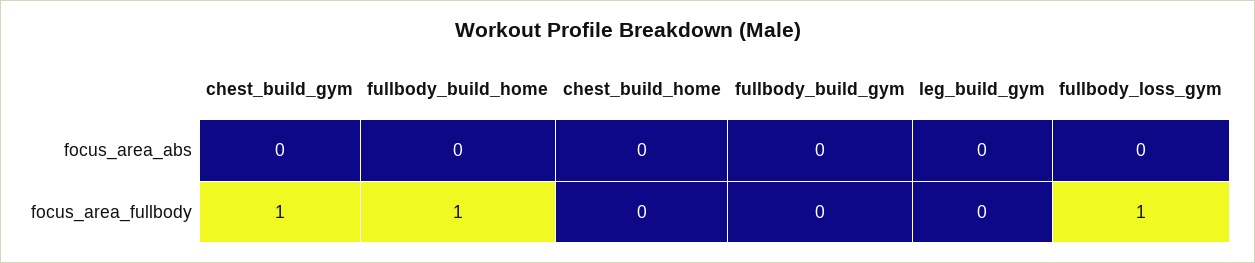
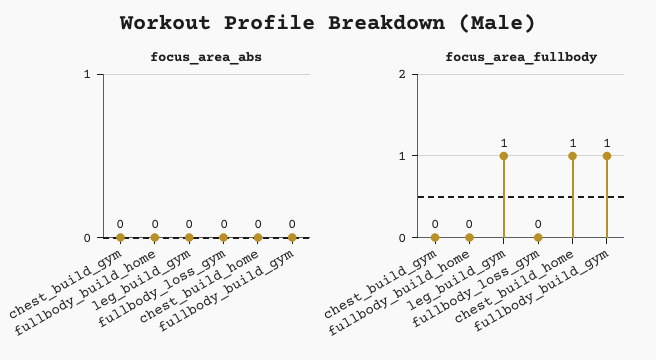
focus_area_fullbody, chest_build_gym: 1 -> 0
focus_area_fullbody, fullbody_build_home: 1 -> 0
focus_area_fullbody, chest_build_home: 0 -> 1
focus_area_fullbody, fullbody_build_gym: 0 -> 1
focus_area_fullbody, leg_build_gym: 0 -> 1
focus_area_fullbody, fullbody_loss_gym: 1 -> 0

